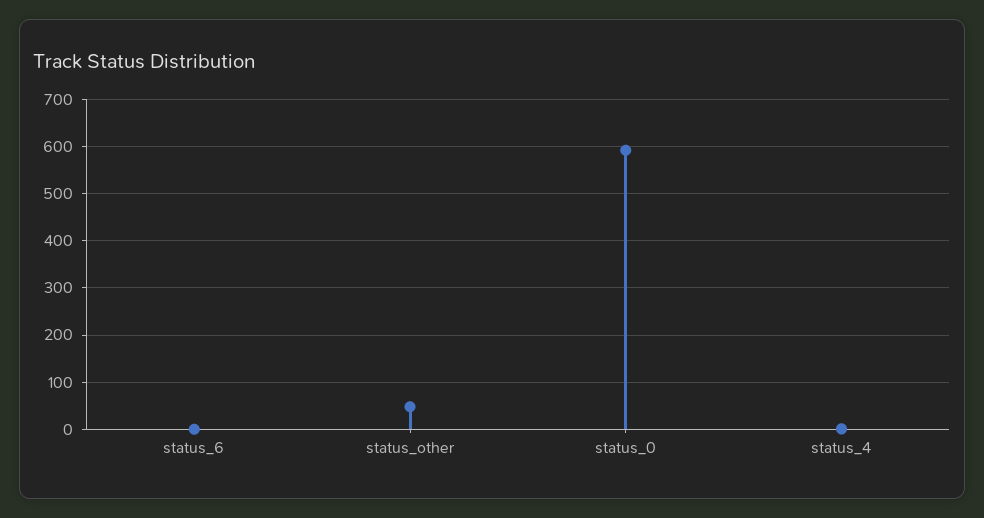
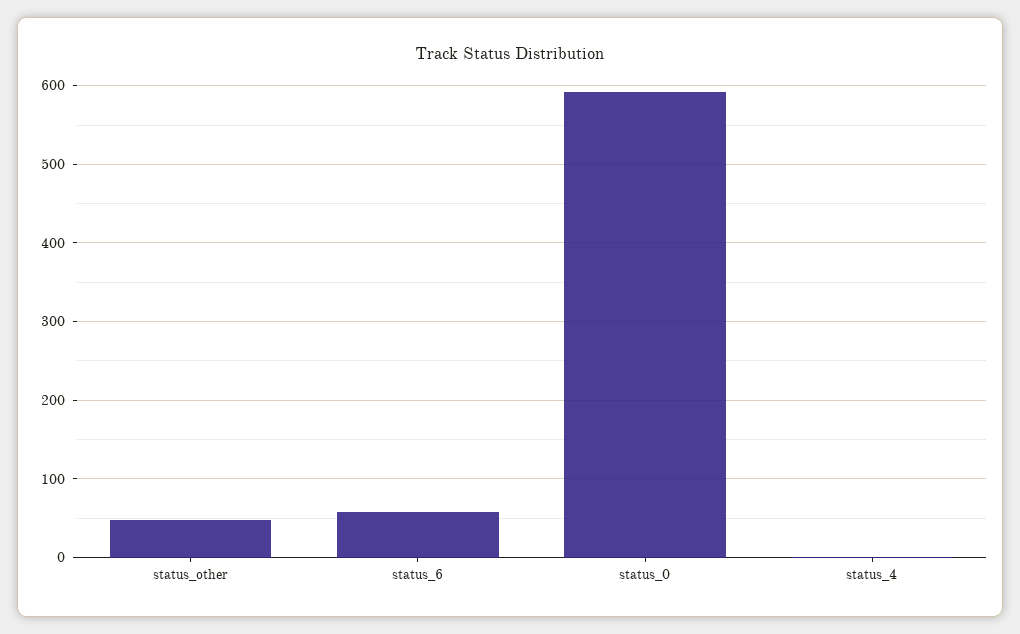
status_6: 0 -> 60

